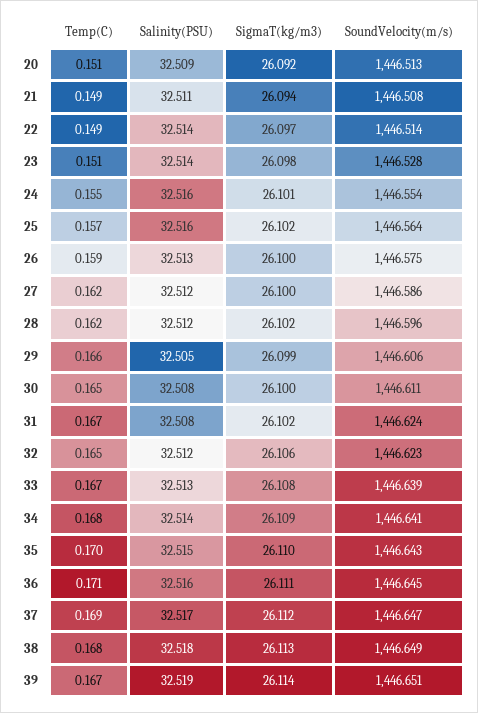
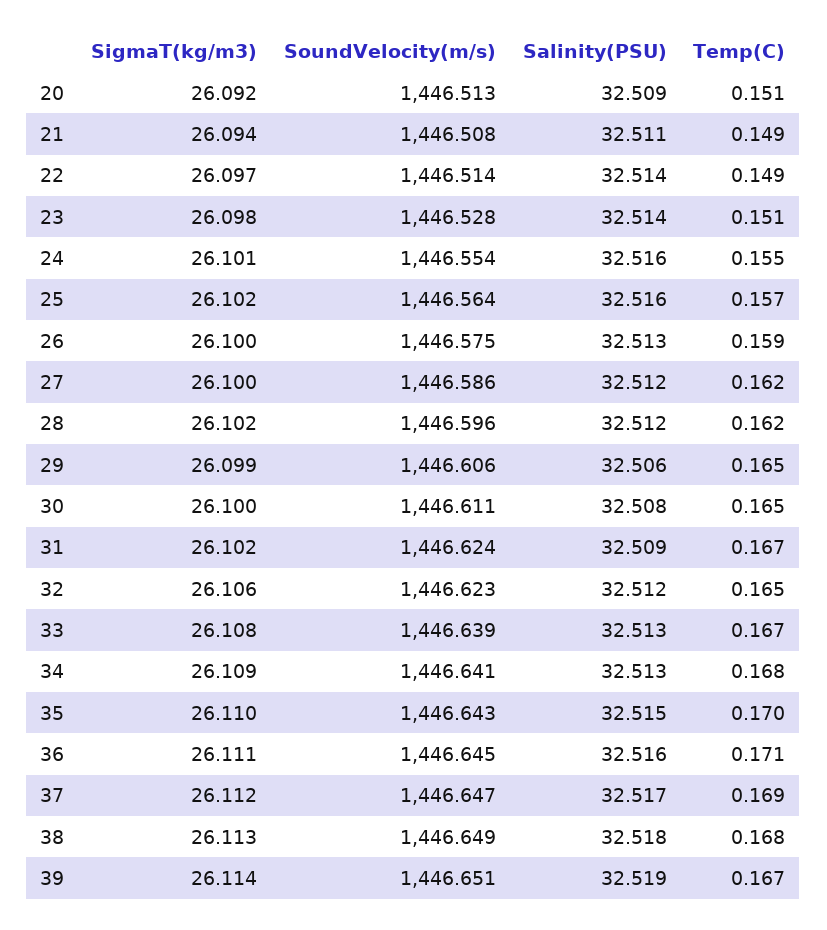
Temp(C), 29: 0.166 -> 0.165
Salinity(PSU), 29: 32.505 -> 32.506
Salinity(PSU), 31: 32.508 -> 32.509
Salinity(PSU), 34: 32.514 -> 32.513

